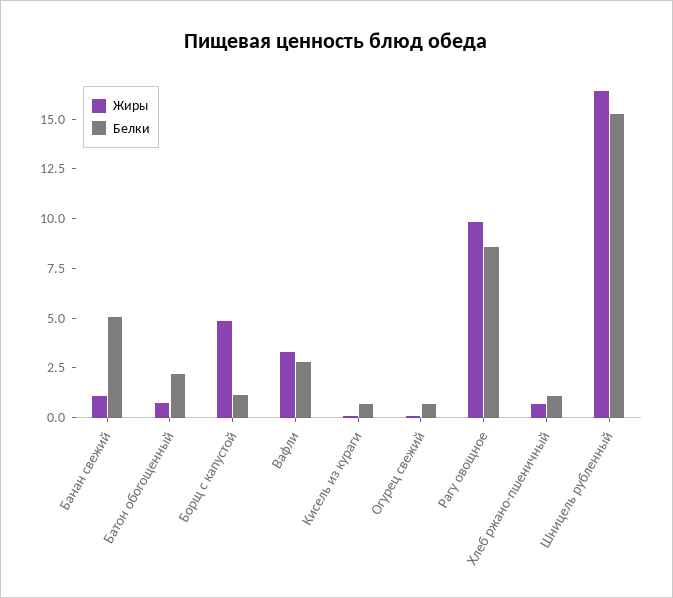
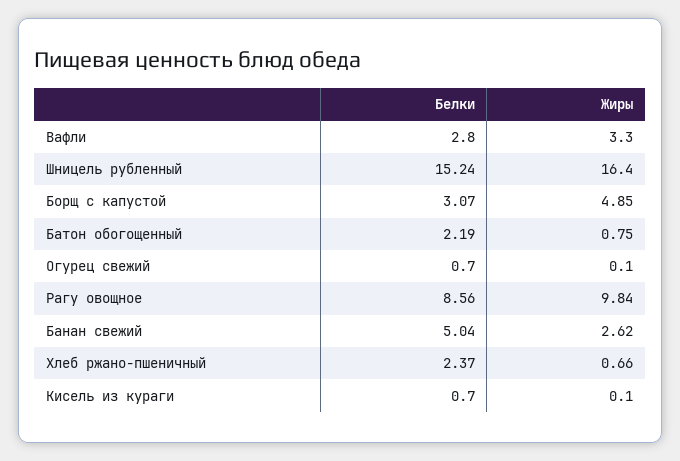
Жиры, Банан свежий: 1 -> 2.62
Белки, Борщ с капустой: 1 -> 3.07
Белки, Хлеб ржано-пшеничный: 1 -> 2.37

